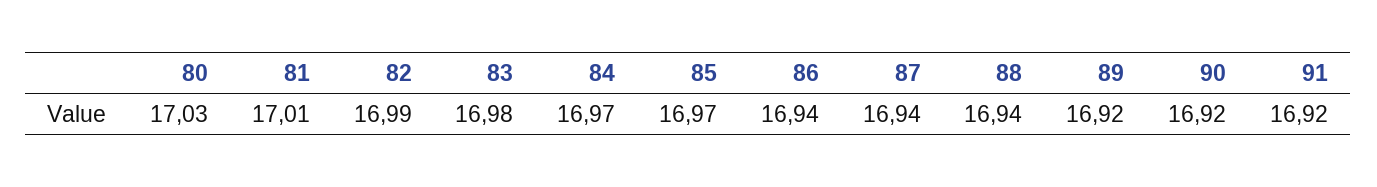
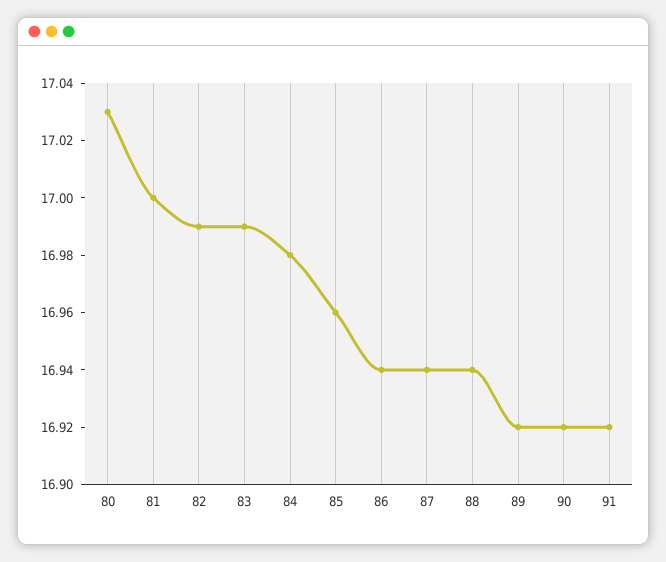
81: 17.01 -> 17
83: 16.98 -> 16.99
84: 16.97 -> 16.98
85: 16.97 -> 16.96

